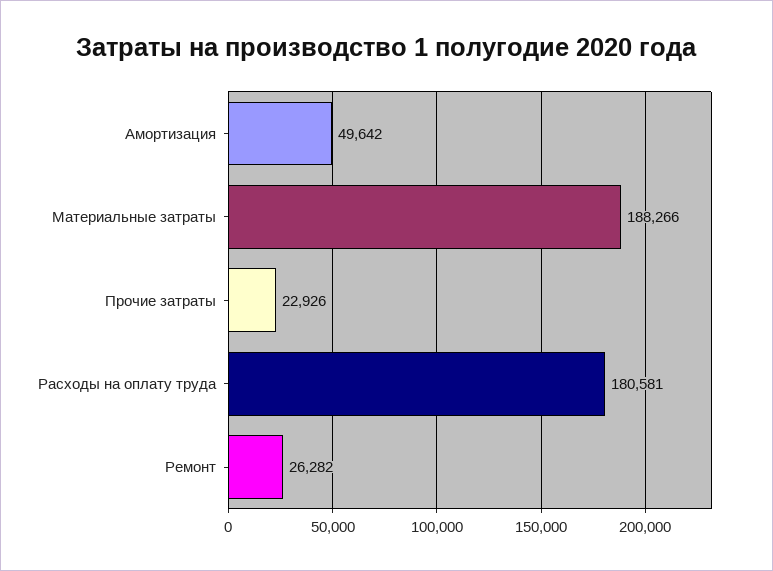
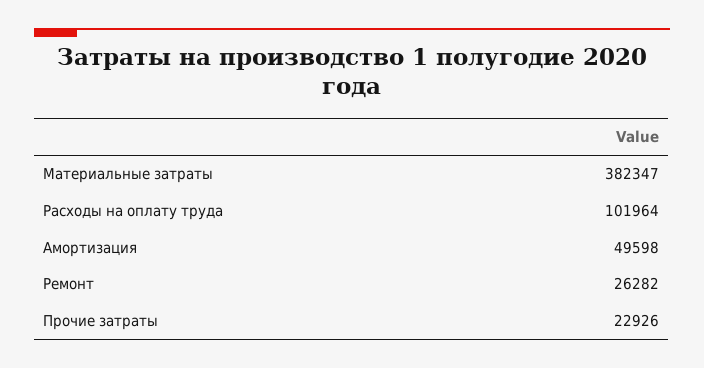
Амортизация: 49642 -> 49598
Материальные затраты: 188266 -> 382347
Расходы на оплату труда: 180581 -> 101964

